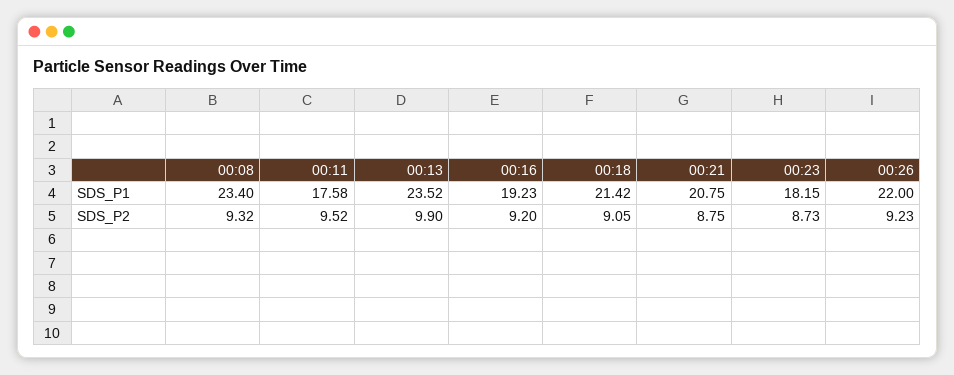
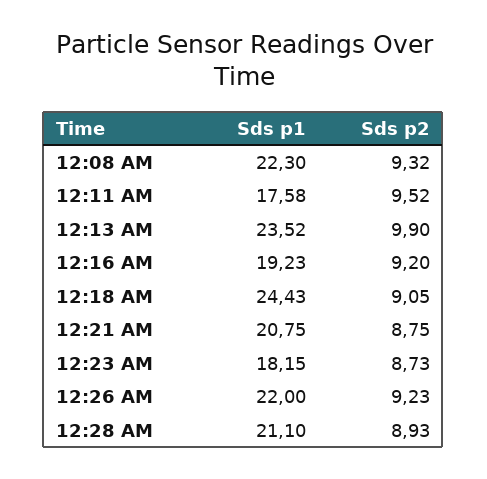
00:08, SDS_P1: 23.4 -> 22.3
00:18, SDS_P1: 21.42 -> 24.43
12:28 AM, SDS_P1: none -> 21.1
12:28 AM, SDS_P2: none -> 8.93

